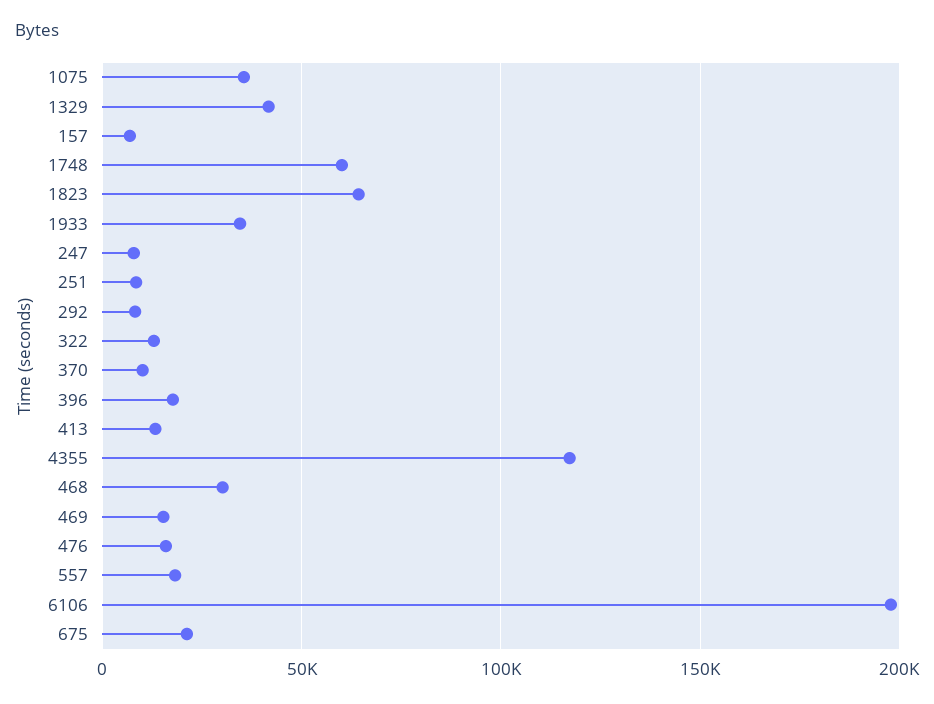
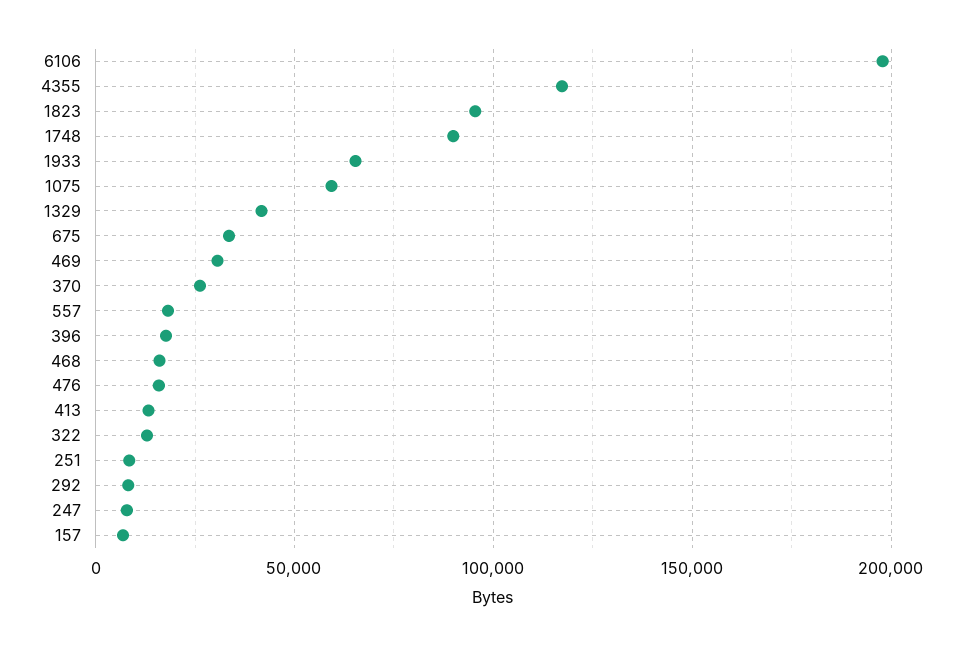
1075: 35000 -> 60000
1748: 60000 -> 90000
1823: 65000 -> 95000
1933: 35000 -> 65000
370: 10000 -> 25000
468: 30000 -> 15000
469: 15000 -> 30000
675: 20000 -> 35000

